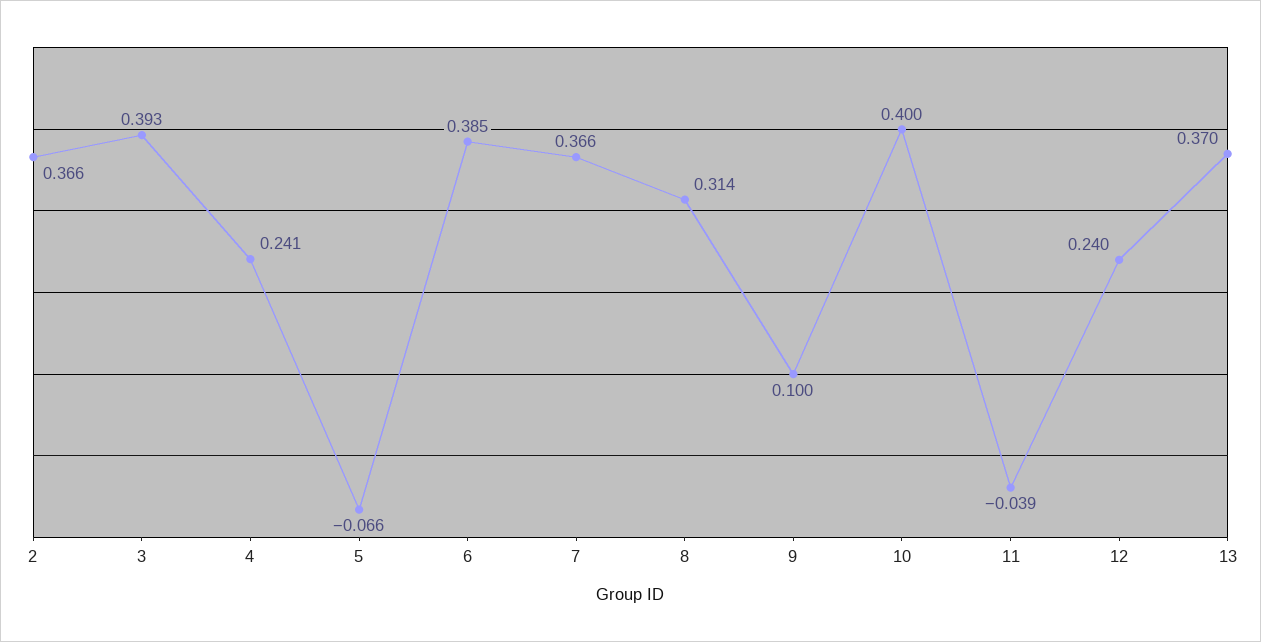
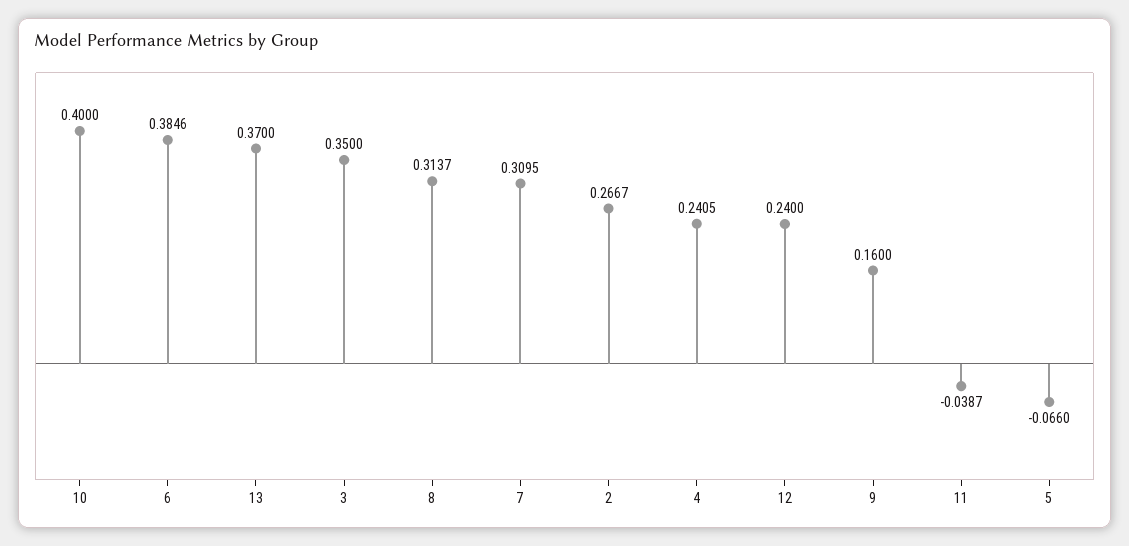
2: 0.366 -> 0.2667
3: 0.393 -> 0.35
7: 0.366 -> 0.3095
9: 0.1 -> 0.16

